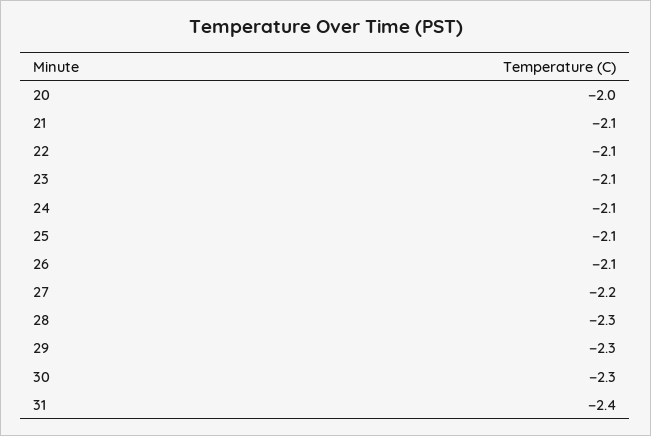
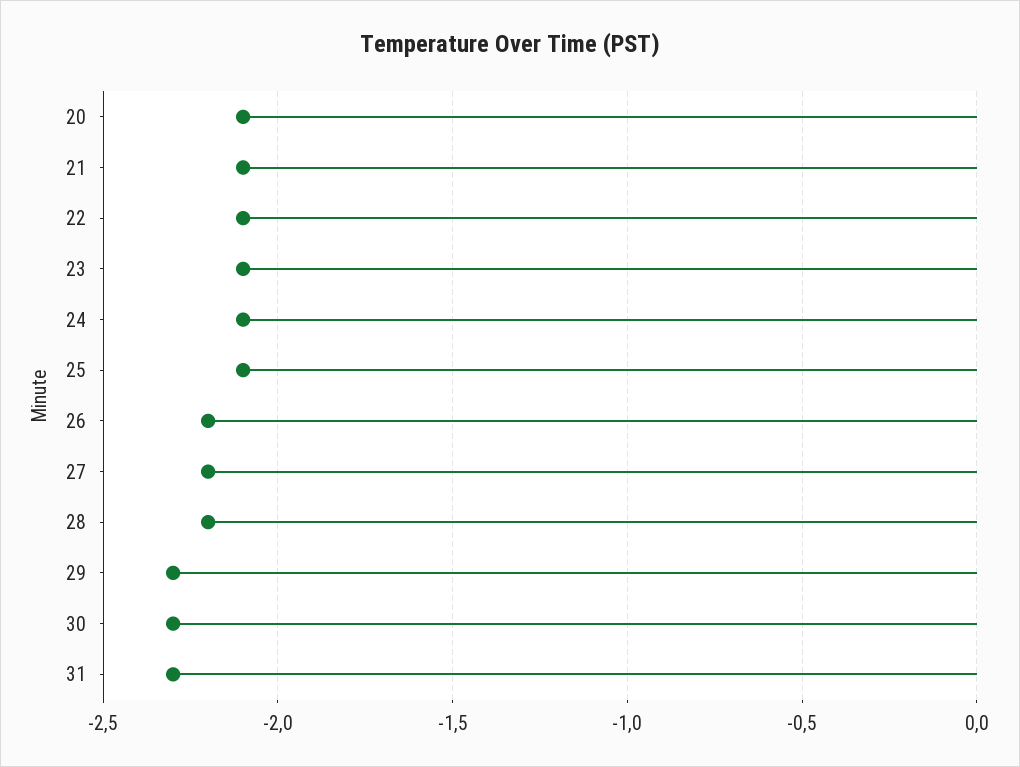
20: -2 -> -2.1
26: -2.1 -> -2.2
28: -2.3 -> -2.2
31: -2.4 -> -2.3

